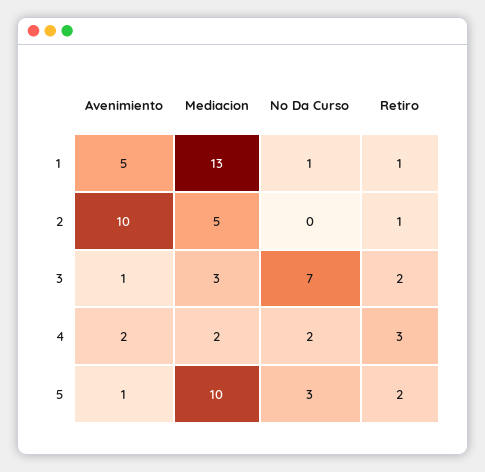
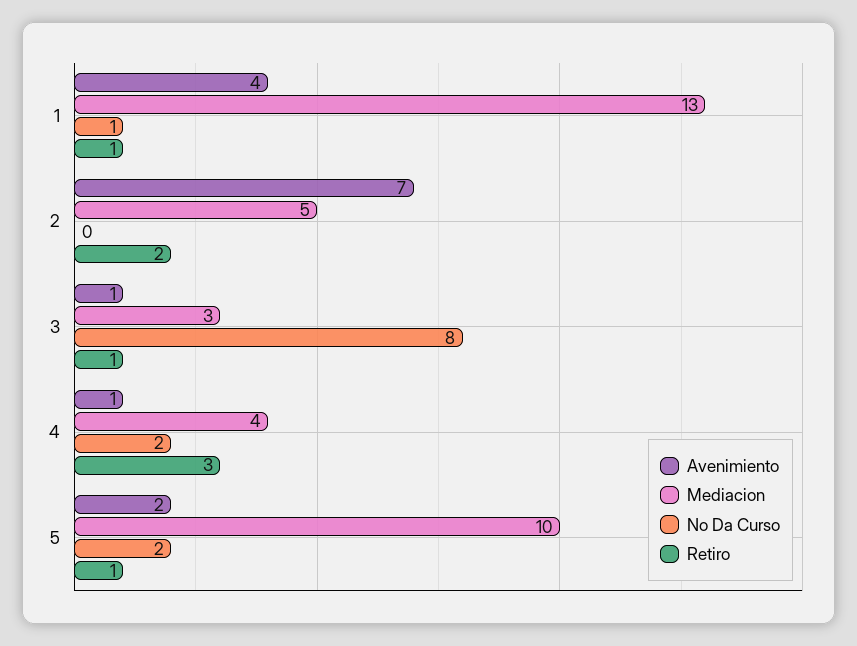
Avenimiento, 1: 5 -> 4
Avenimiento, 2: 10 -> 7
Retiro, 2: 1 -> 2
No Da Curso, 3: 7 -> 8
Retiro, 3: 2 -> 1
Avenimiento, 4: 2 -> 1
Mediacion, 4: 2 -> 4
Avenimiento, 5: 1 -> 2
No Da Curso, 5: 3 -> 2
Retiro, 5: 2 -> 1

